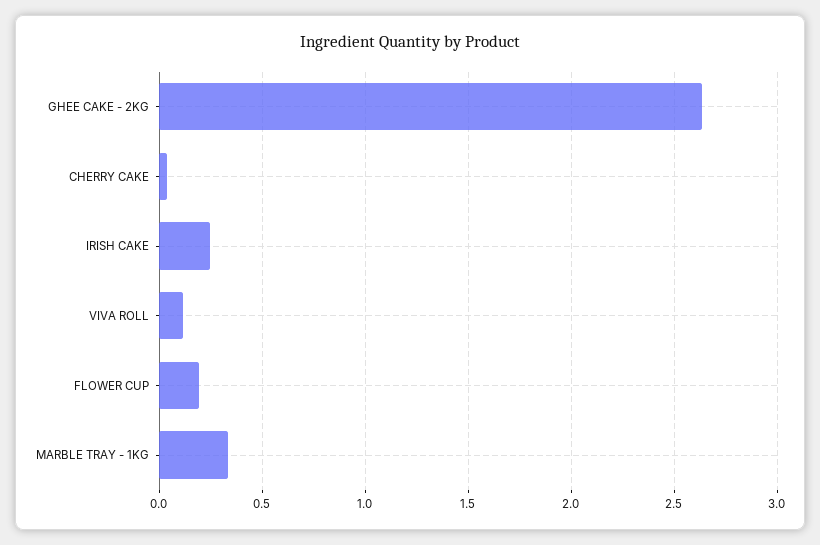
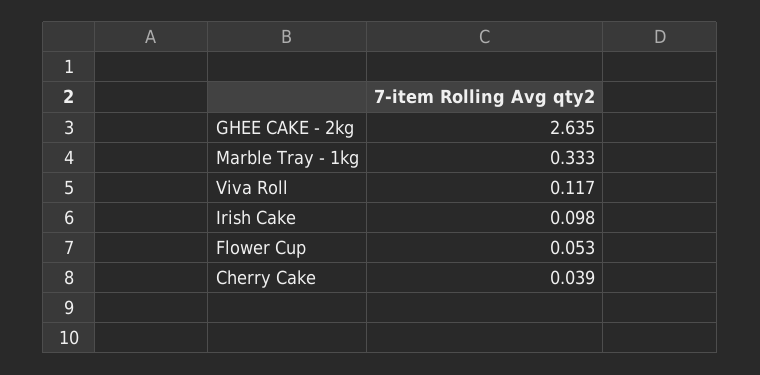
IRISH CAKE: 0.25 -> 0.098
FLOWER CUP: 0.2 -> 0.053

